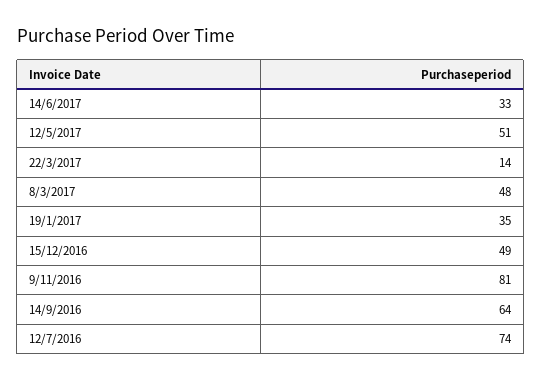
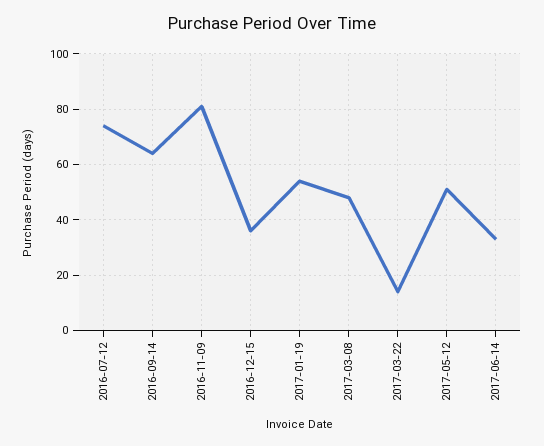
19/1/2017: 35 -> 55
15/12/2016: 49 -> 35

